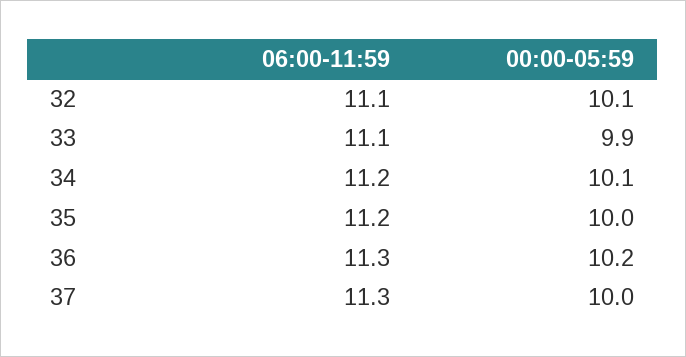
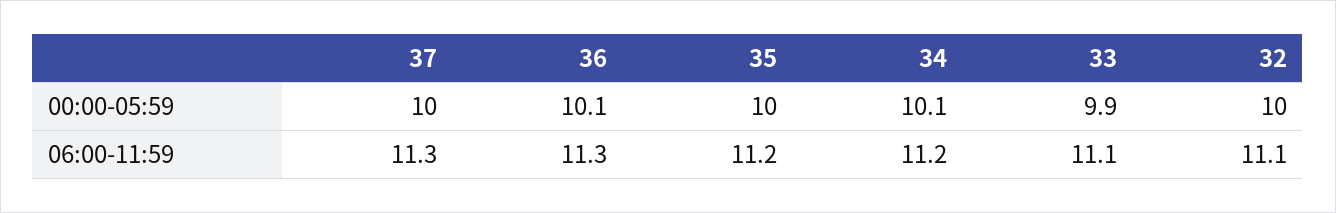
00:00-05:59, 32: 10.1 -> 10
00:00-05:59, 36: 10.2 -> 10.1

